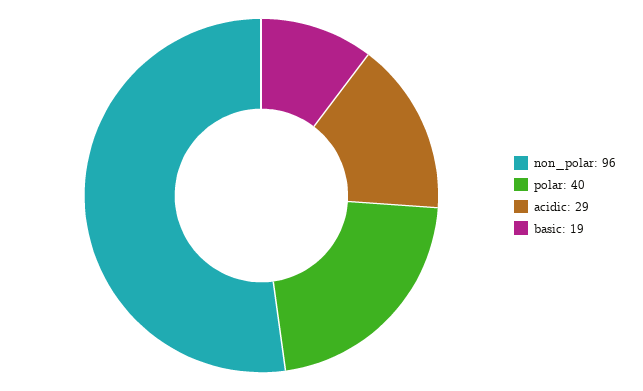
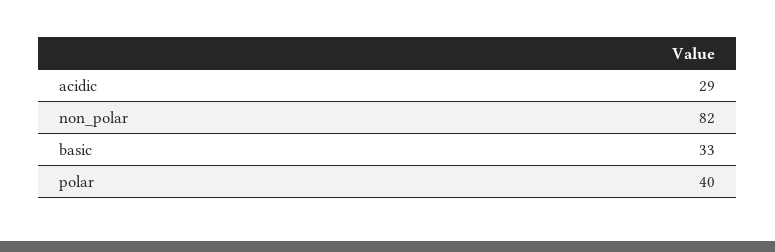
non_polar: 96 -> 82
basic: 19 -> 33

